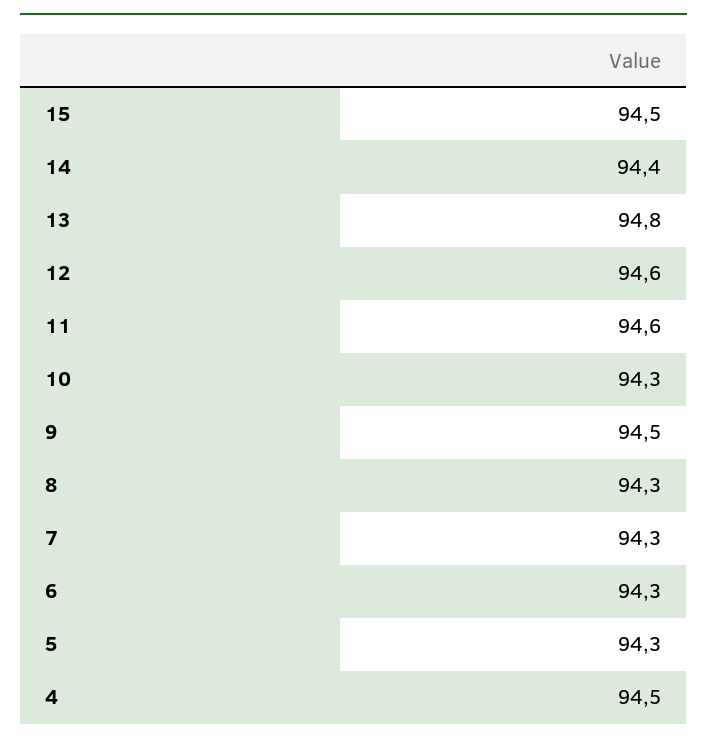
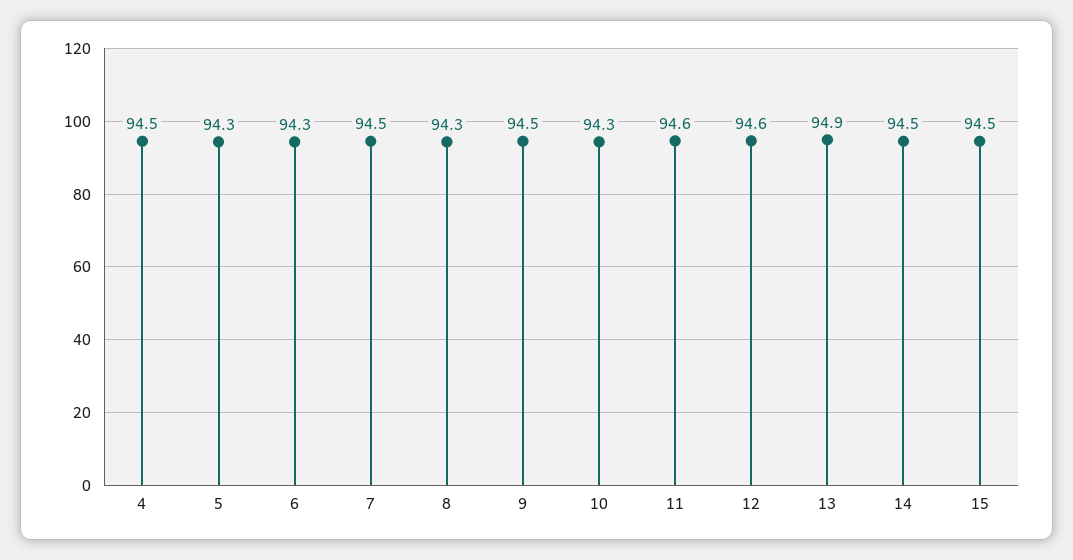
14: 94.4 -> 94.5
13: 94.8 -> 94.9
7: 94.3 -> 94.5

